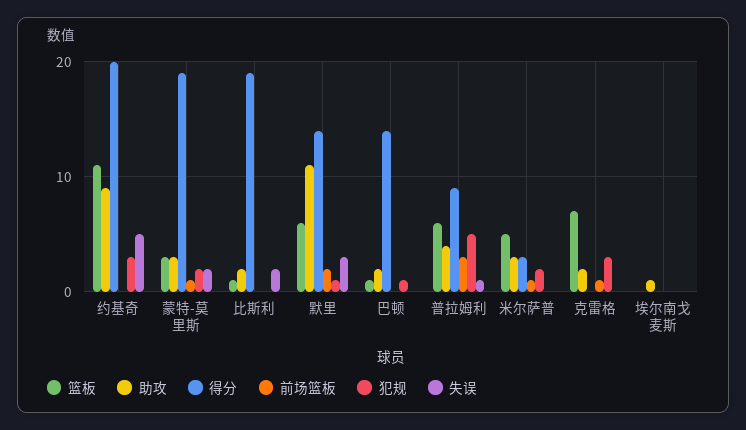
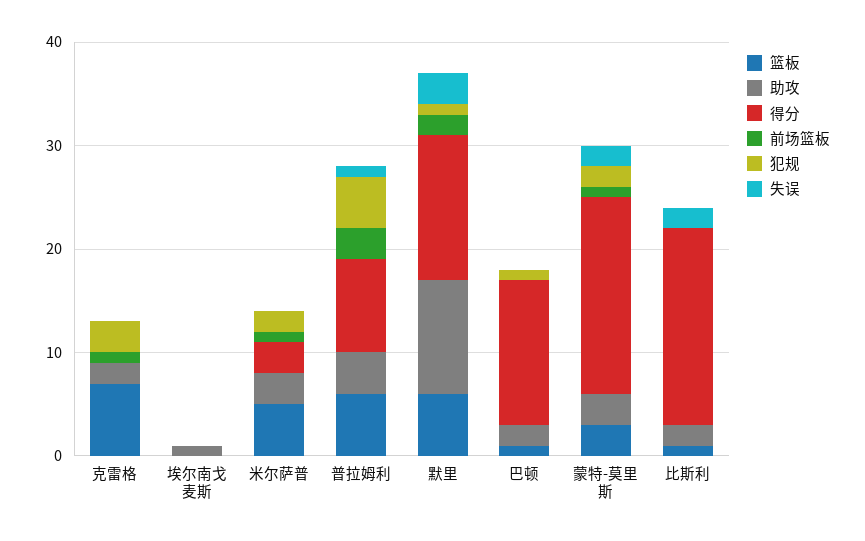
篮板, 约基奇: 11 -> none
助攻, 约基奇: 9 -> none
得分, 约基奇: 20 -> none
前场篮板, 约基奇: 0 -> none
犯规, 约基奇: 3 -> none
失误, 约基奇: 5 -> none

